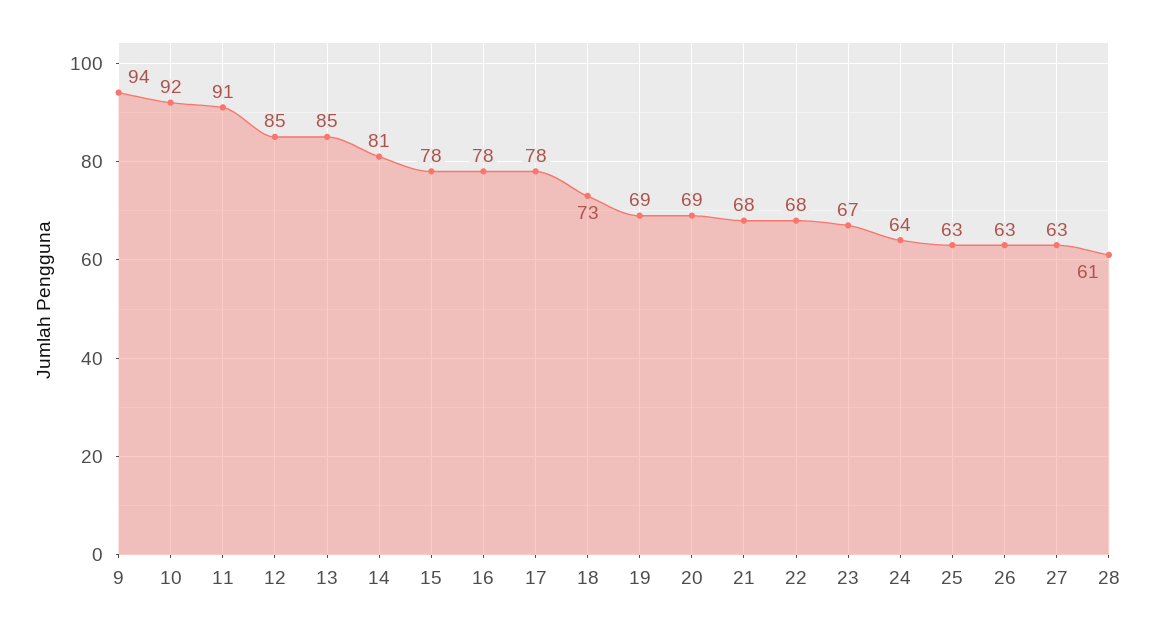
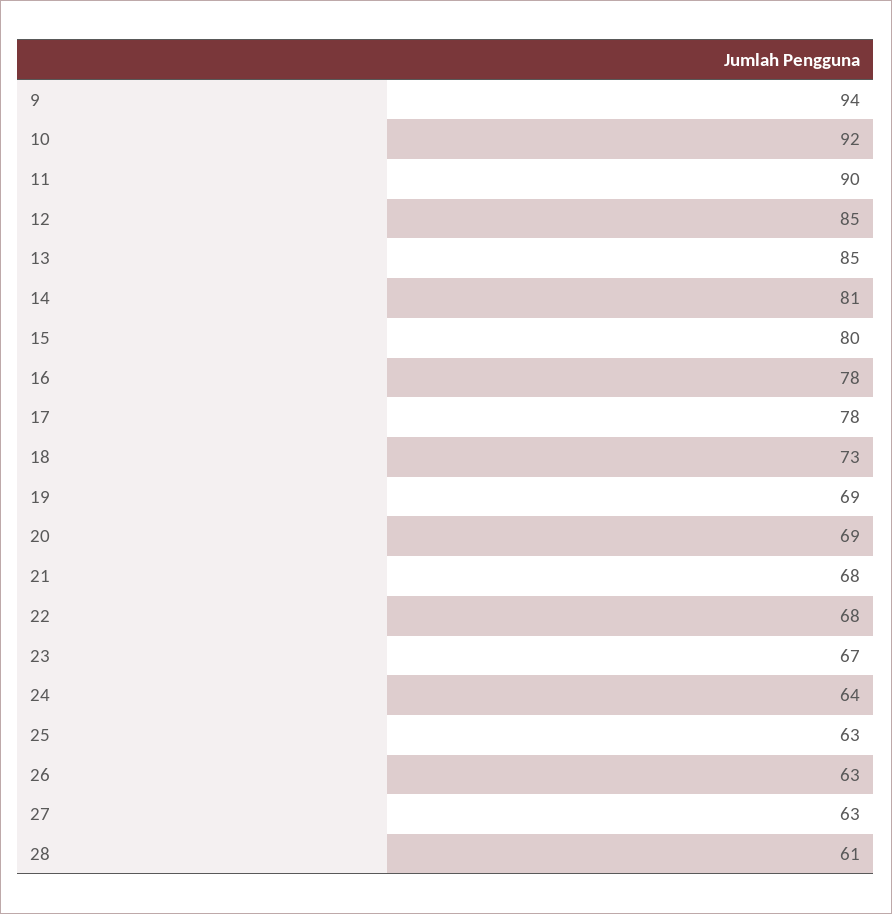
11: 91 -> 90
15: 78 -> 80

